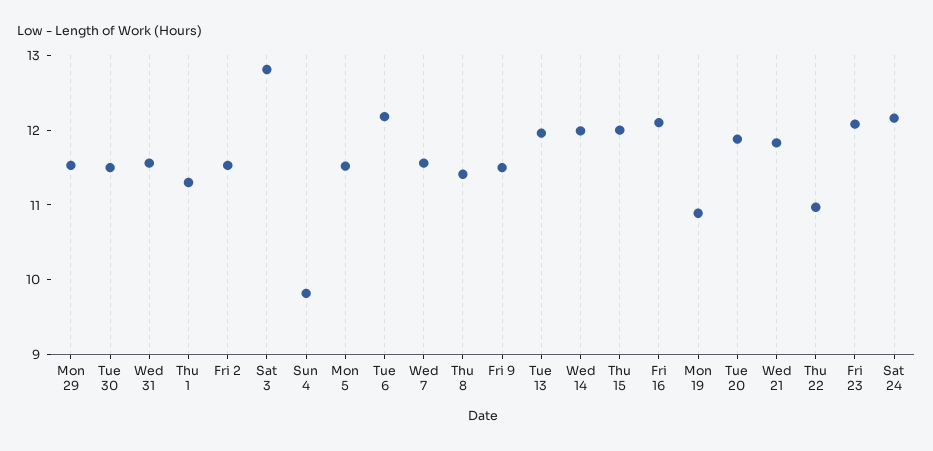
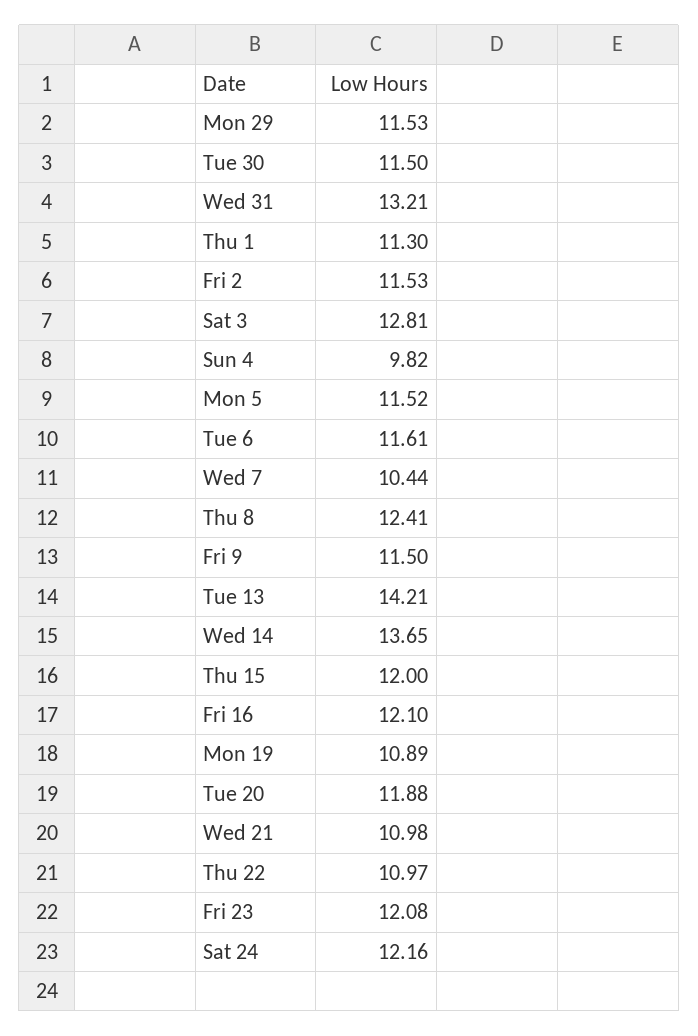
Wed 31: 11.6 -> 13.21
Tue 6: 12.2 -> 11.61
Wed 7: 11.6 -> 10.44
Thu 8: 11.4 -> 12.41
Tue 13: 12 -> 14.21
Wed 14: 12 -> 13.65
Wed 21: 11.8 -> 10.98

